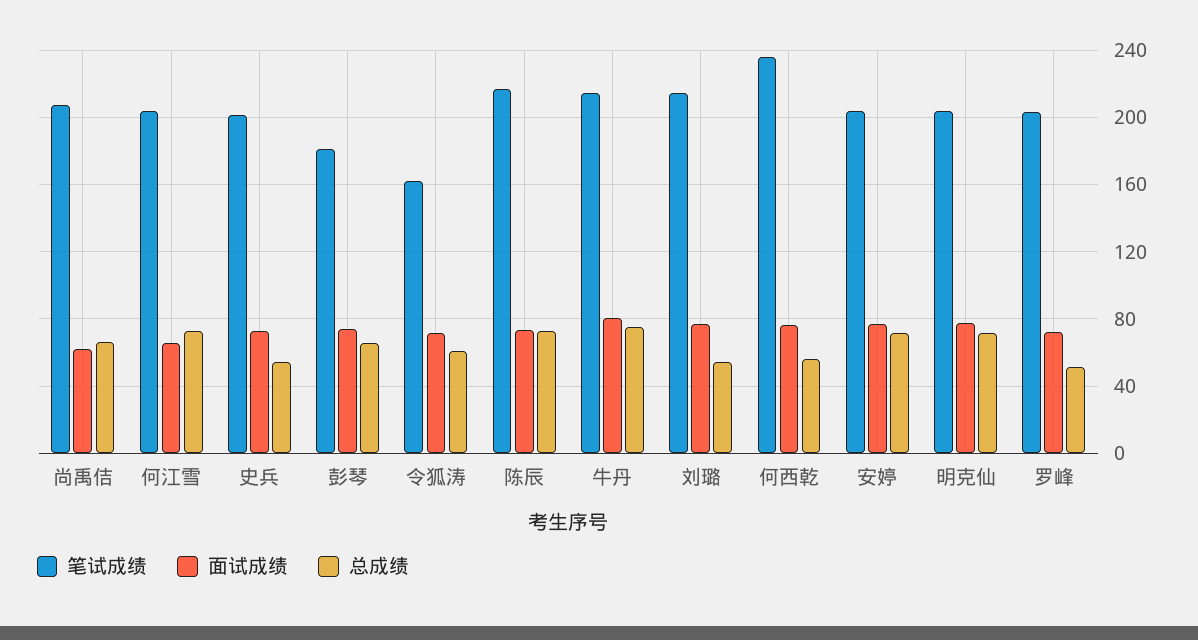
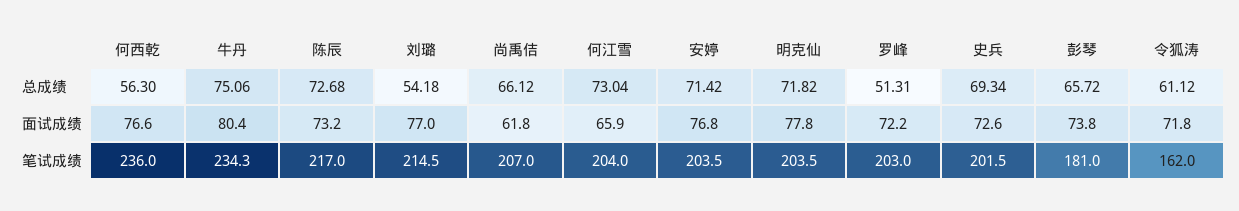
总成绩, 史兵: 55 -> 69.34
笔试成绩, 牛丹: 215 -> 234.3

